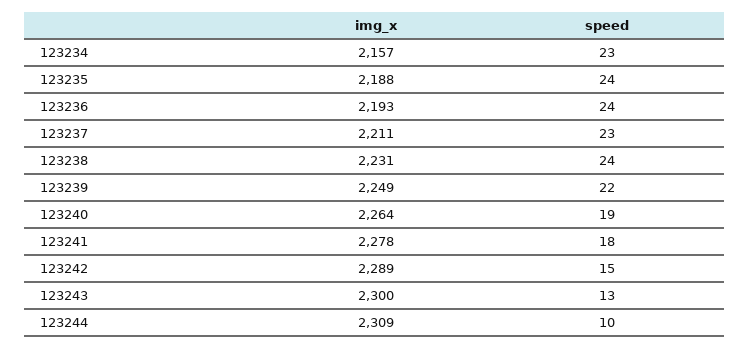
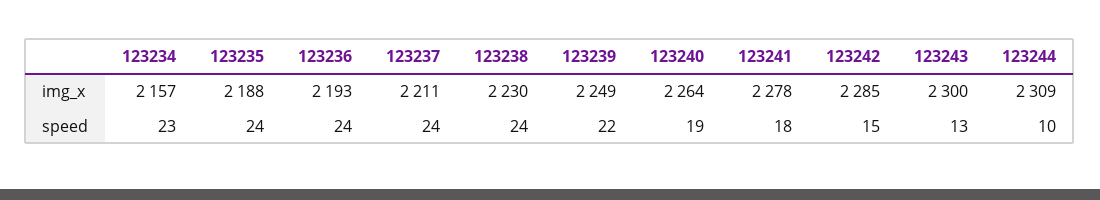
speed, 123237: 23 -> 24
img_x, 123238: 2231 -> 2230
img_x, 123242: 2289 -> 2285

